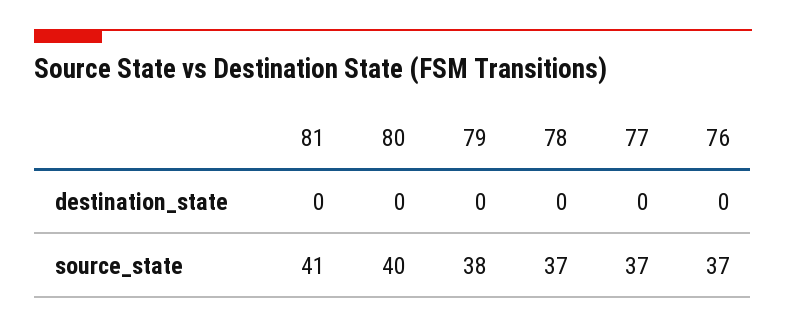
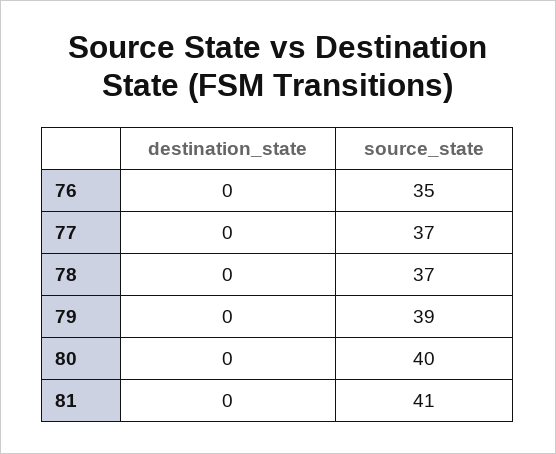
79, source_state: 38 -> 39
76, source_state: 37 -> 35

